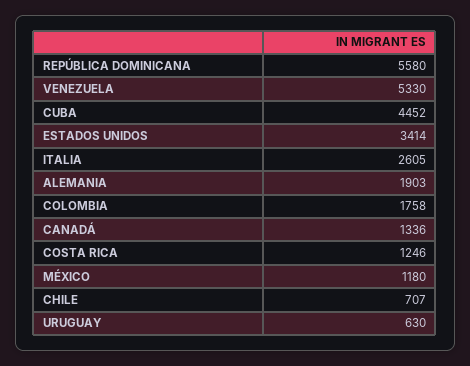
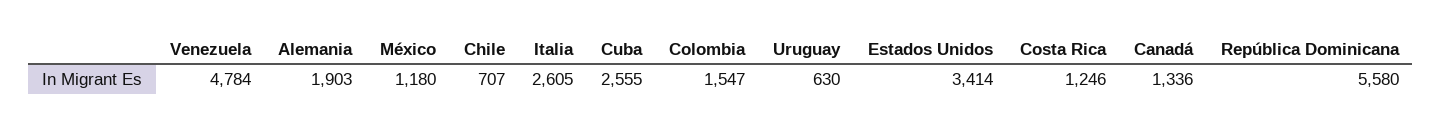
VENEZUELA: 5330 -> 4784
CUBA: 4452 -> 2555
COLOMBIA: 1758 -> 1547

